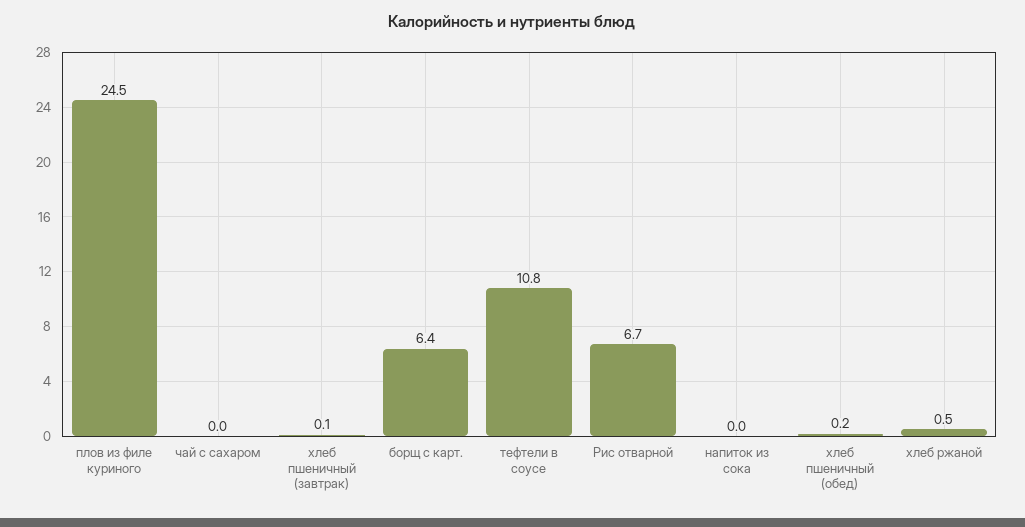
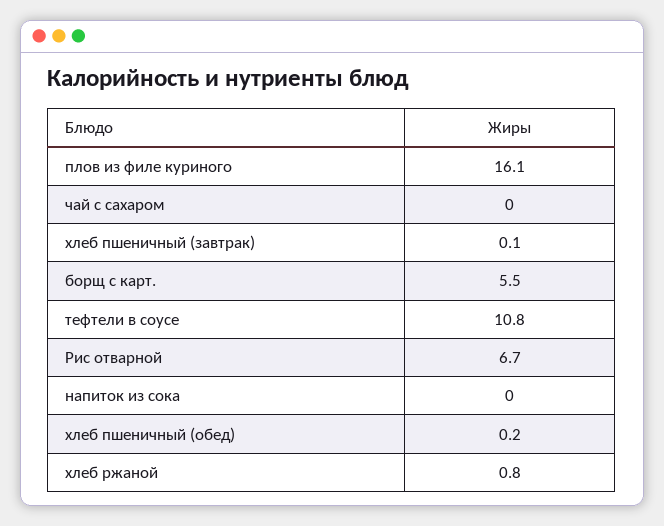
плов из филе куриного: 24.5 -> 16.1
борщ с карт.: 6.4 -> 5.5
хлеб ржаной: 0.5 -> 0.8

